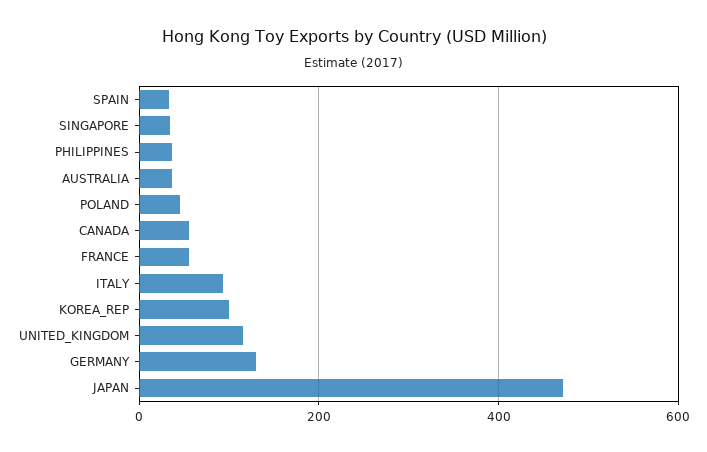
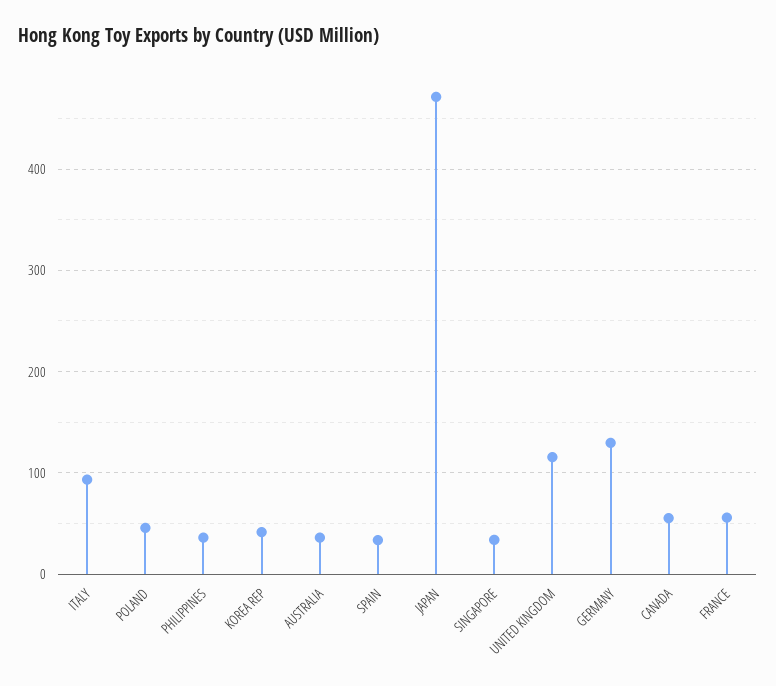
KOREA_REP: 100 -> 40

